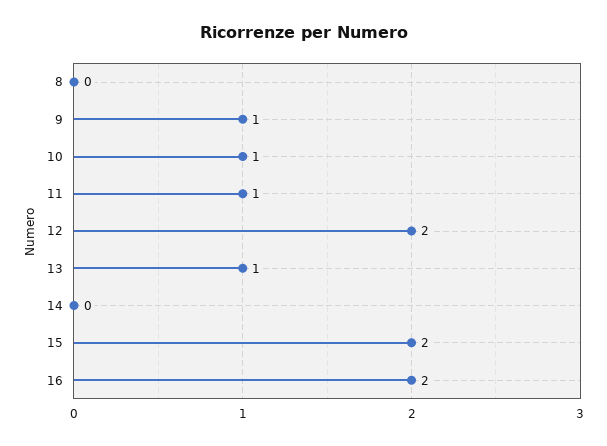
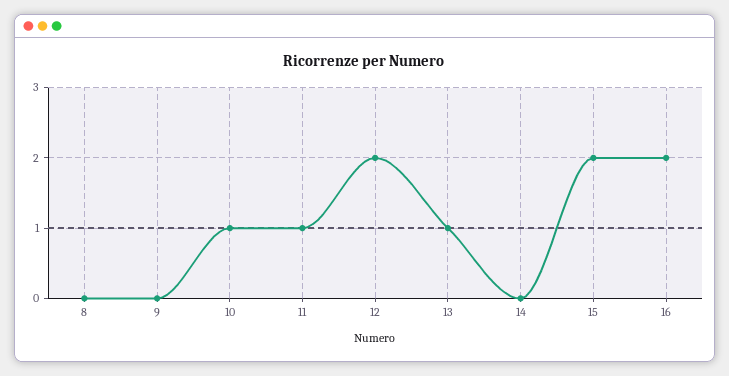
9: 1 -> 0

